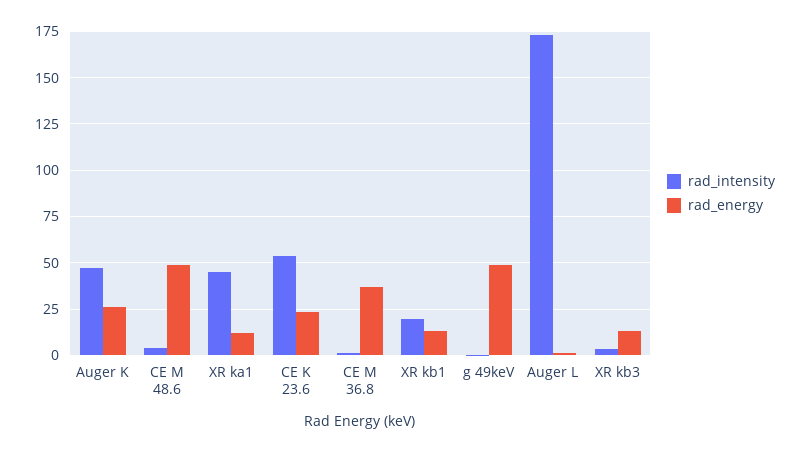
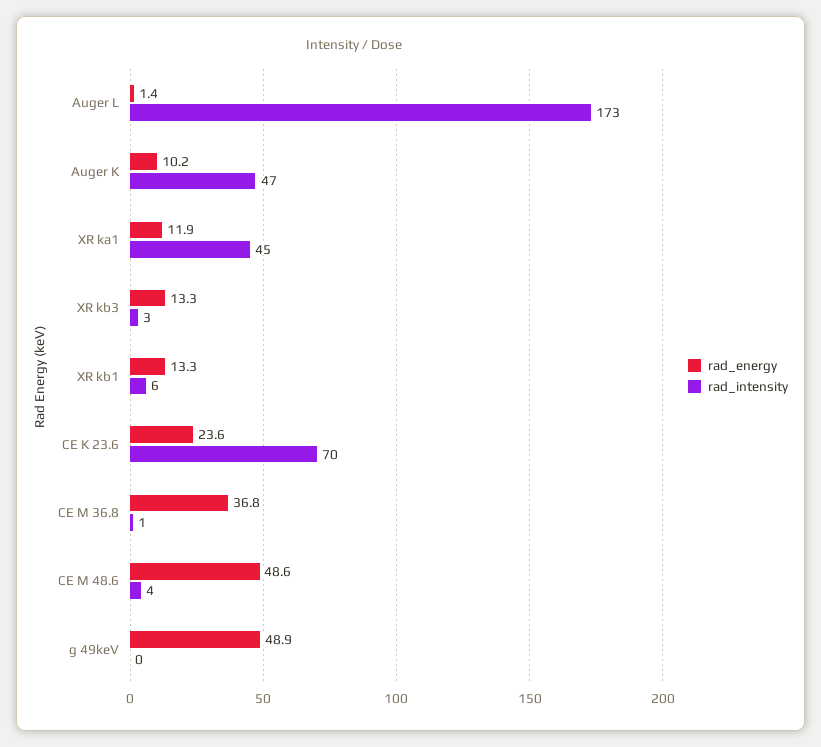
rad_energy, Auger K: 25 -> 10.2
rad_intensity, CE K 23.6: 55 -> 70
rad_intensity, XR kb1: 20 -> 6

